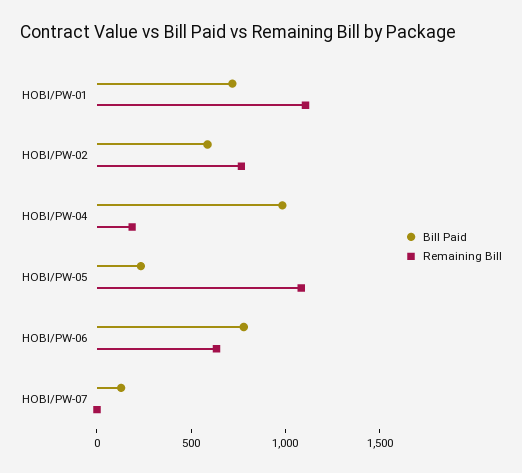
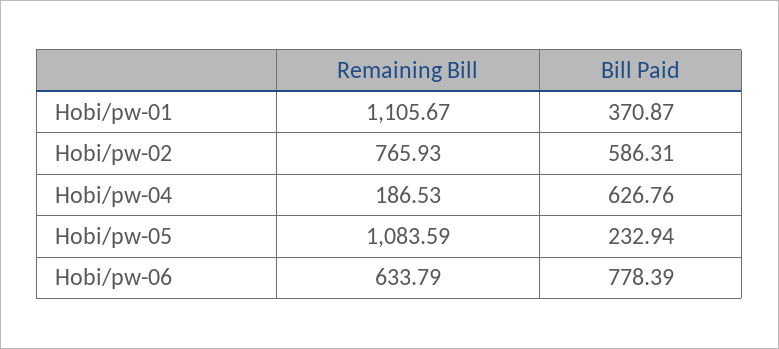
Bill Paid, HOBI/PW-01: 700 -> 370.87
Bill Paid, HOBI/PW-04: 1000 -> 626.76
Bill Paid, HOBI/PW-07: 100 -> none
Remaining Bill, HOBI/PW-07: 0 -> none

